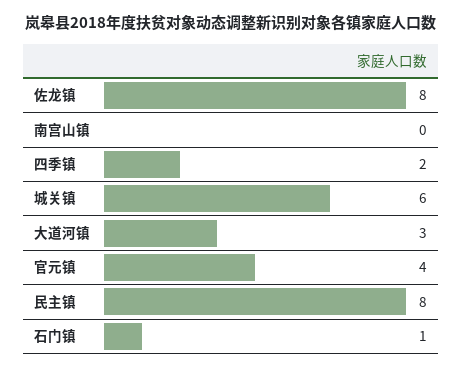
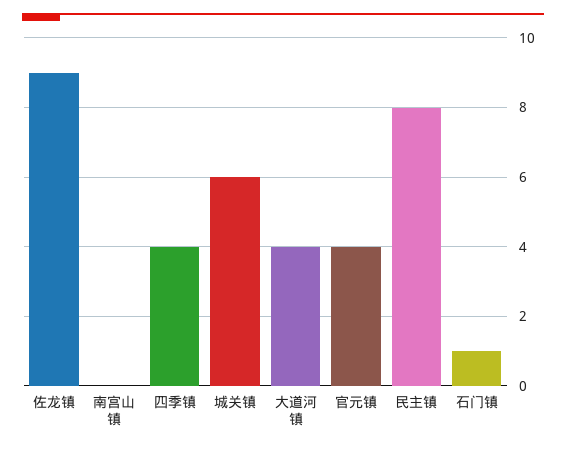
佐龙镇: 8 -> 9
四季镇: 2 -> 4
大道河镇: 3 -> 4

